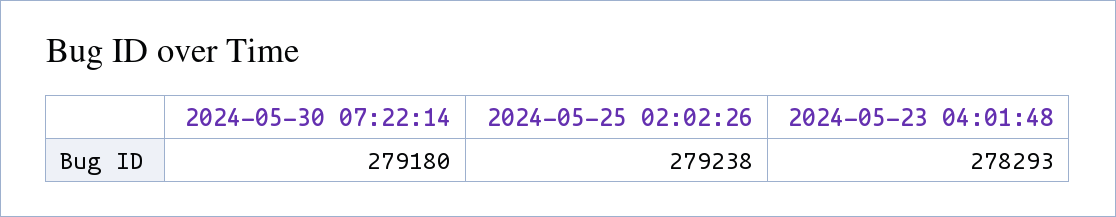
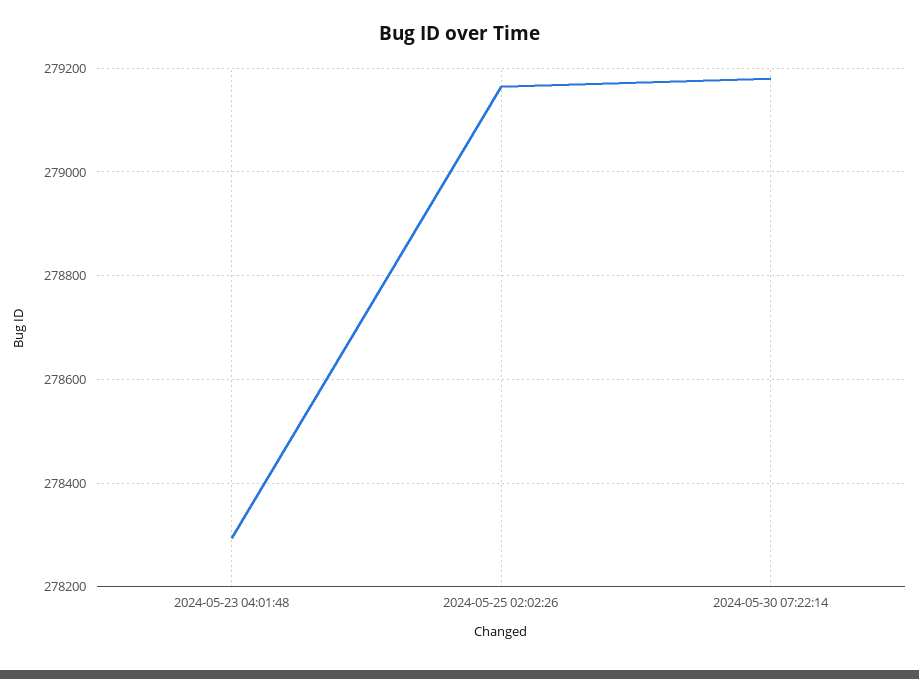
2024-05-25 02:02:26: 279238 -> 279160

